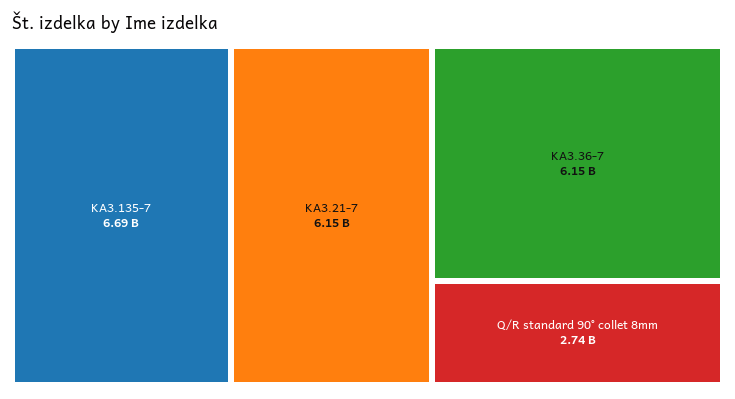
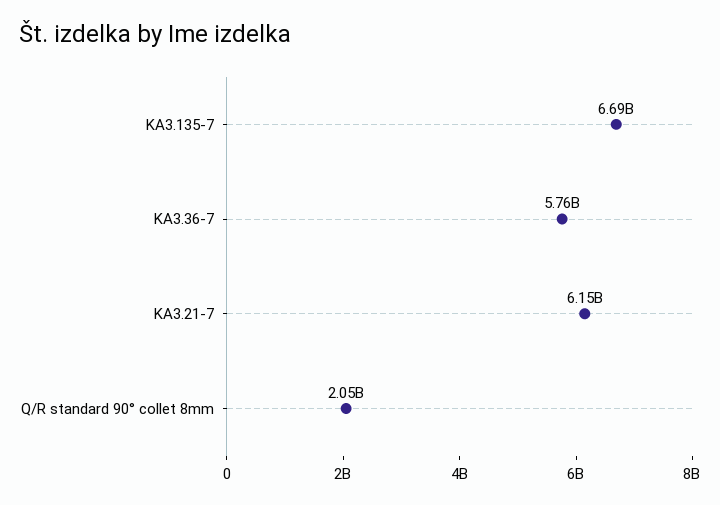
KA3.36-7: 6150000000 -> 5760000000
Q/R standard 90° collet 8mm: 2740000000 -> 2050000000

